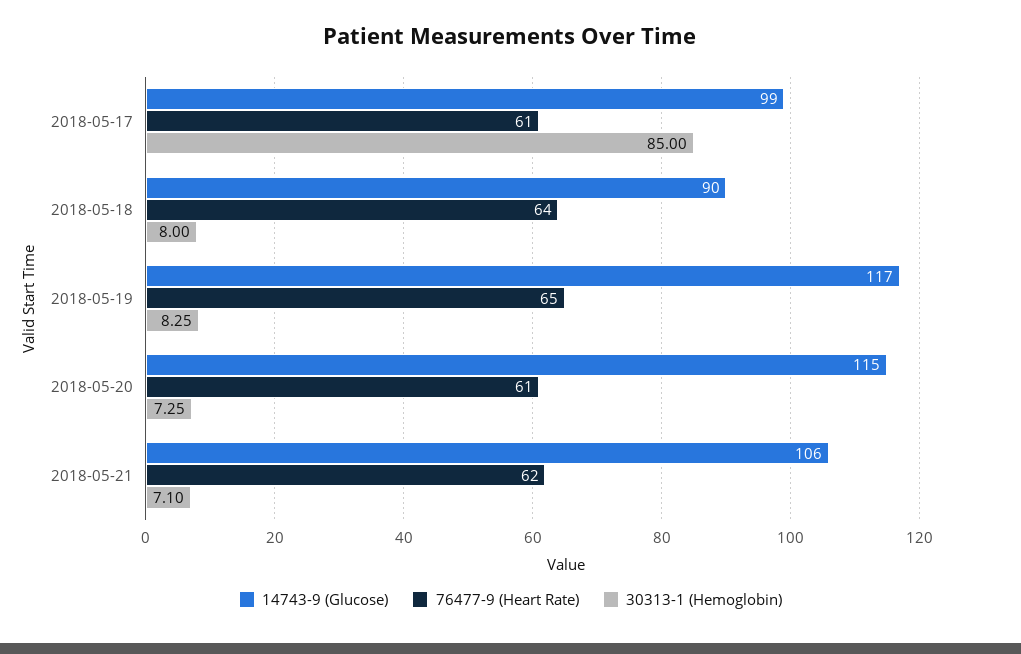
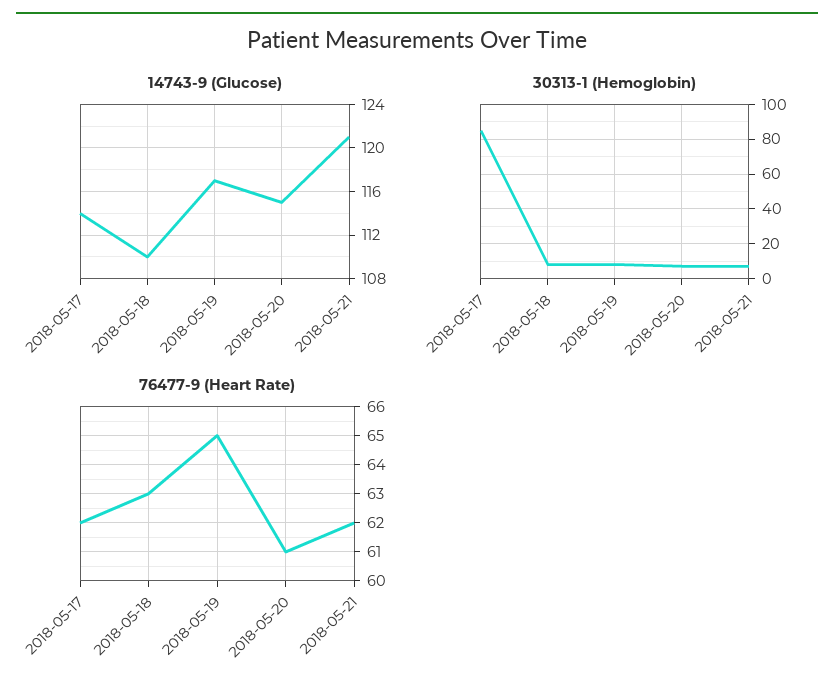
14743-9 (Glucose), 2018-05-17: 99 -> 114
76477-9 (Heart Rate), 2018-05-17: 61 -> 62
14743-9 (Glucose), 2018-05-18: 90 -> 110
76477-9 (Heart Rate), 2018-05-18: 64 -> 63
14743-9 (Glucose), 2018-05-21: 106 -> 121

